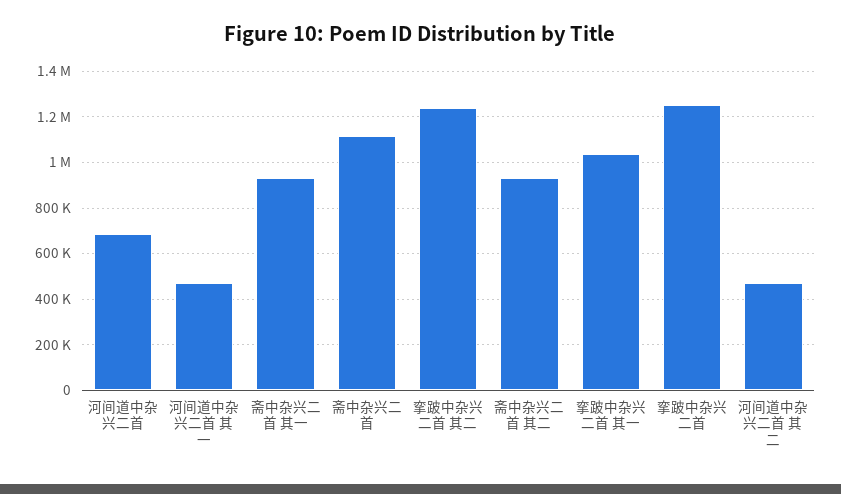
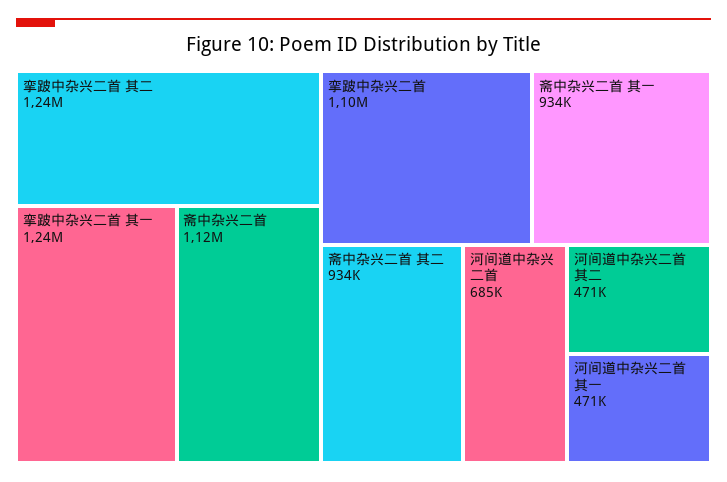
挛跛中杂兴二首 其一: 1050000 -> 1240000
挛跛中杂兴二首: 1250000 -> 1100000

